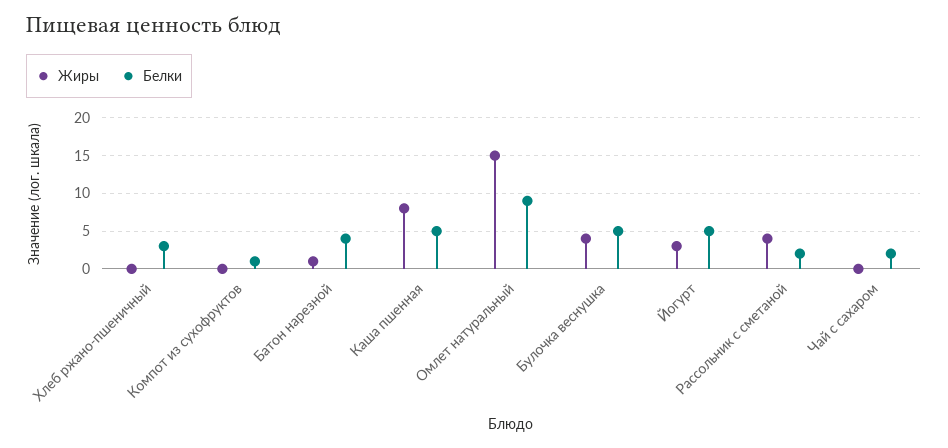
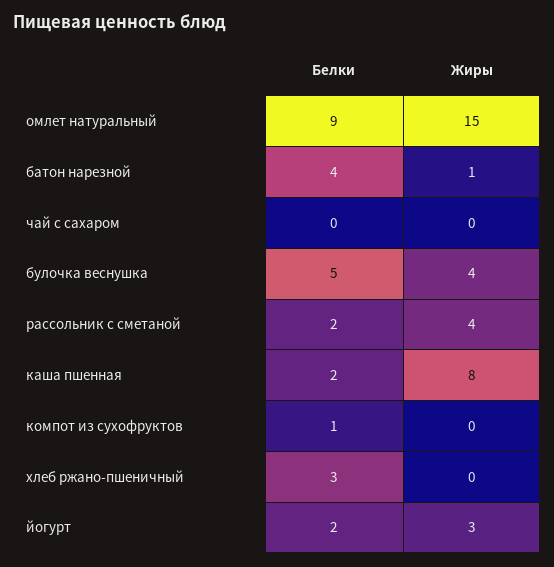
Белки, Каша пшенная: 5 -> 2
Белки, Йогурт: 5 -> 2
Белки, Чай с сахаром: 2 -> 0

